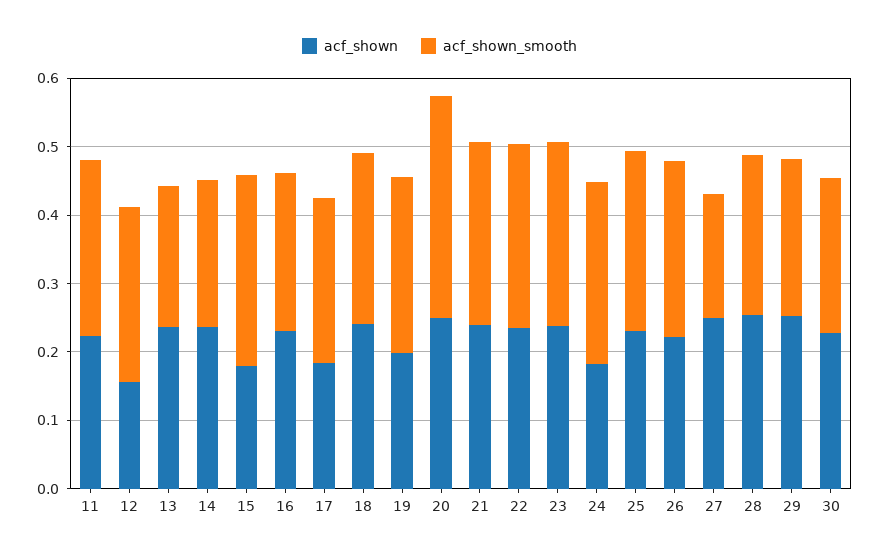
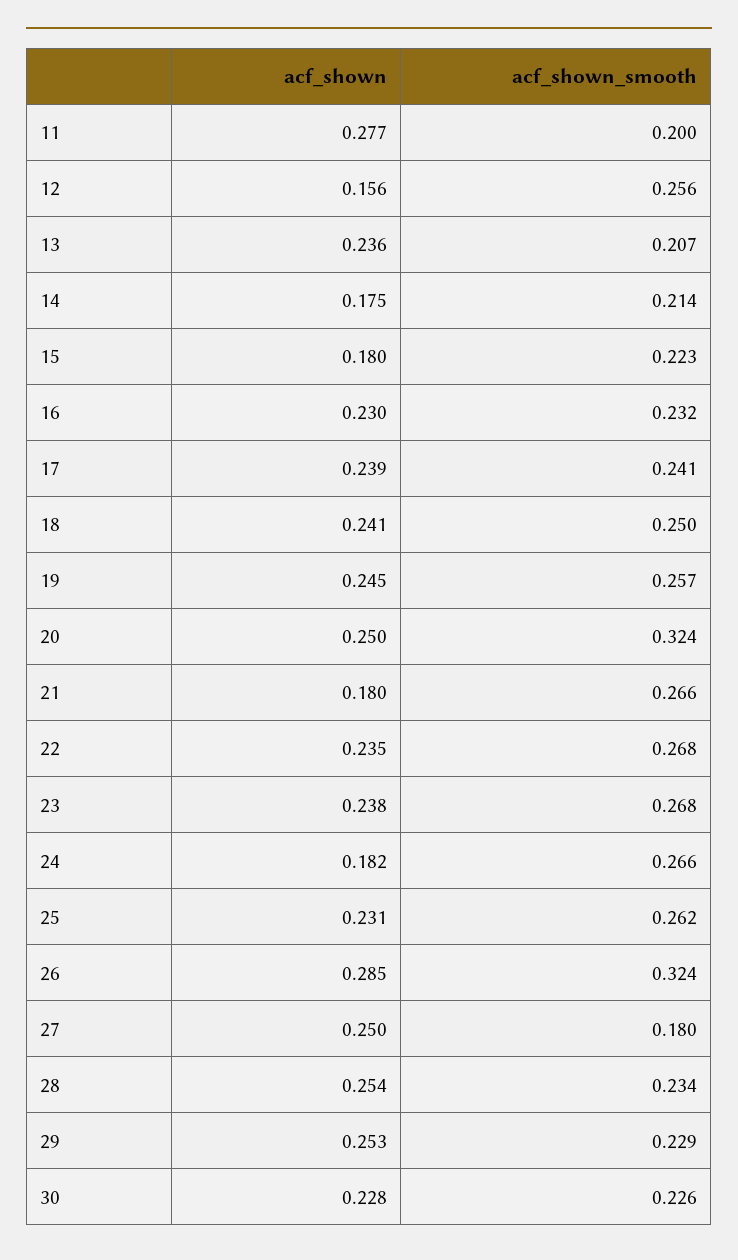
acf_shown, 11: 0.22 -> 0.277
acf_shown_smooth, 11: 0.26 -> 0.2
acf_shown, 14: 0.24 -> 0.175
acf_shown_smooth, 15: 0.28 -> 0.223
acf_shown, 17: 0.18 -> 0.239
acf_shown, 19: 0.2 -> 0.245
acf_shown, 21: 0.24 -> 0.18
acf_shown, 26: 0.22 -> 0.285
acf_shown_smooth, 26: 0.26 -> 0.324

